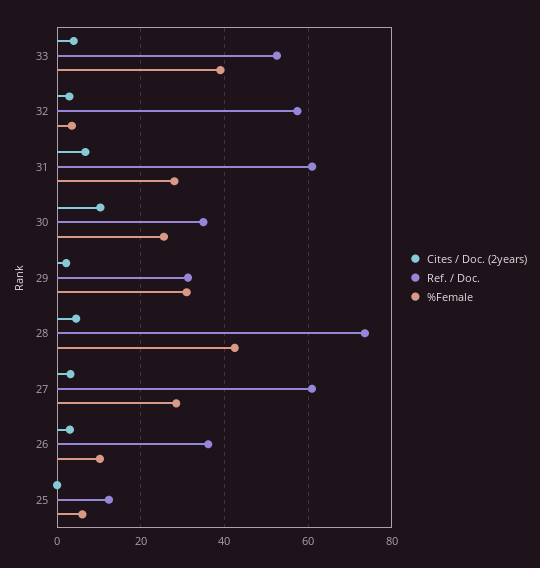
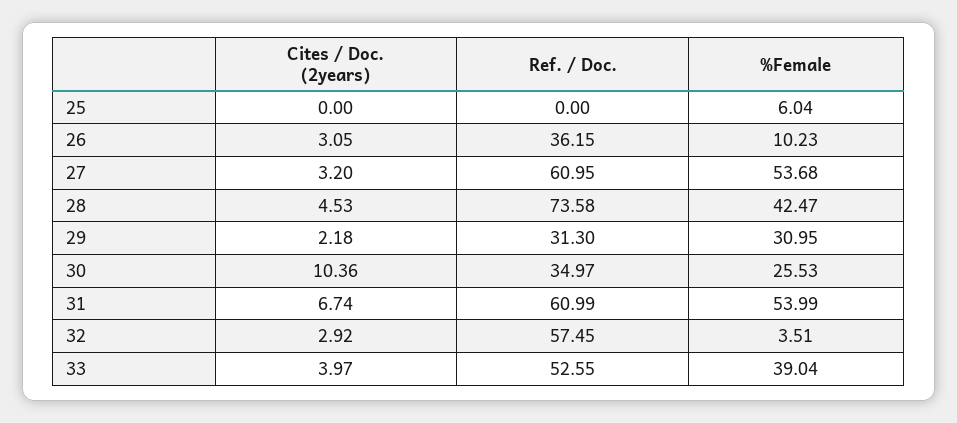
%Female, 31: 28 -> 53.99
%Female, 27: 28 -> 53.68
Ref. / Doc., 25: 12 -> 0

